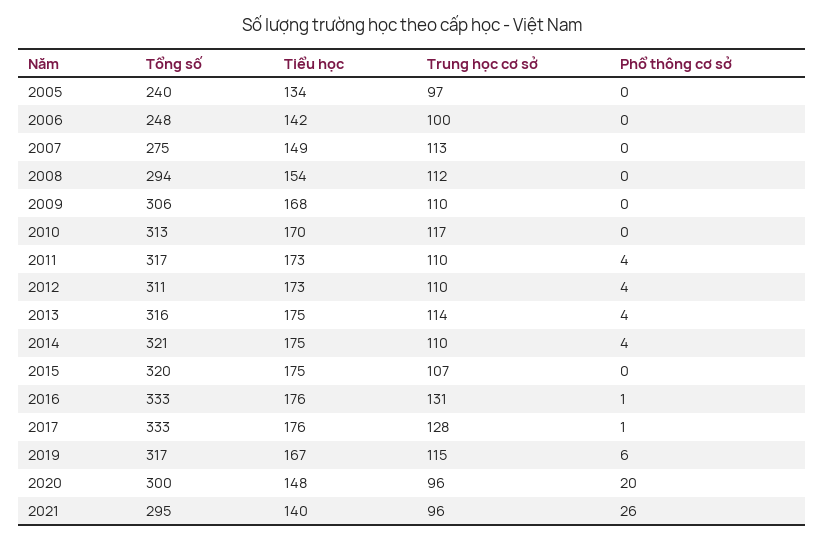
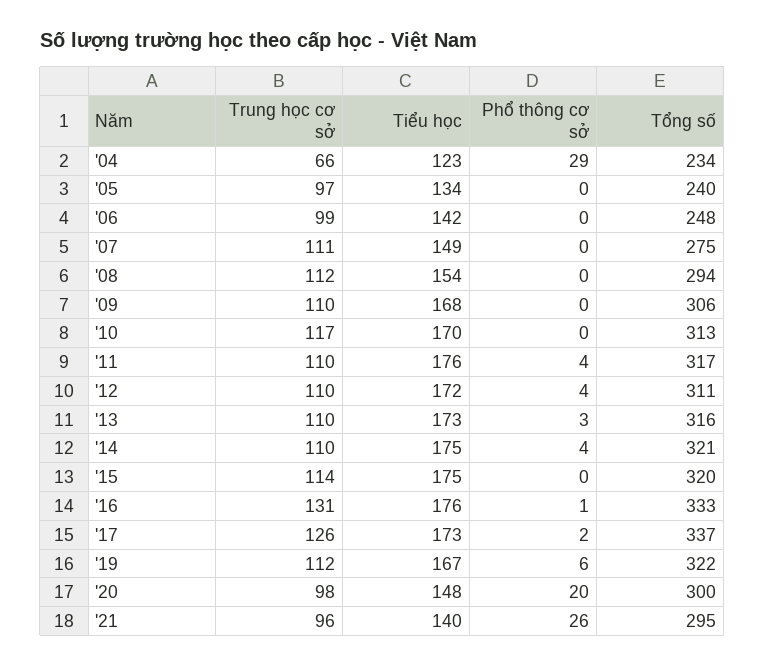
Trung học cơ sở, 2006: 100 -> 99
Trung học cơ sở, 2007: 113 -> 111
Tiểu học, 2011: 173 -> 176
Tiểu học, 2012: 173 -> 172
Tiểu học, 2013: 175 -> 173
Trung học cơ sở, 2013: 114 -> 110
Phổ thông cơ sở, 2013: 4 -> 3
Trung học cơ sở, 2015: 107 -> 114
Tổng số, 2017: 333 -> 337
Tiểu học, 2017: 176 -> 173
Trung học cơ sở, 2017: 128 -> 126
Phổ thông cơ sở, 2017: 1 -> 2
Tổng số, 2019: 317 -> 322
Trung học cơ sở, 2019: 115 -> 112
Trung học cơ sở, 2020: 96 -> 98
Trung học cơ sở, '04: none -> 66
Tiểu học, '04: none -> 123
Phổ thông cơ sở, '04: none -> 29
Tổng số, '04: none -> 234

